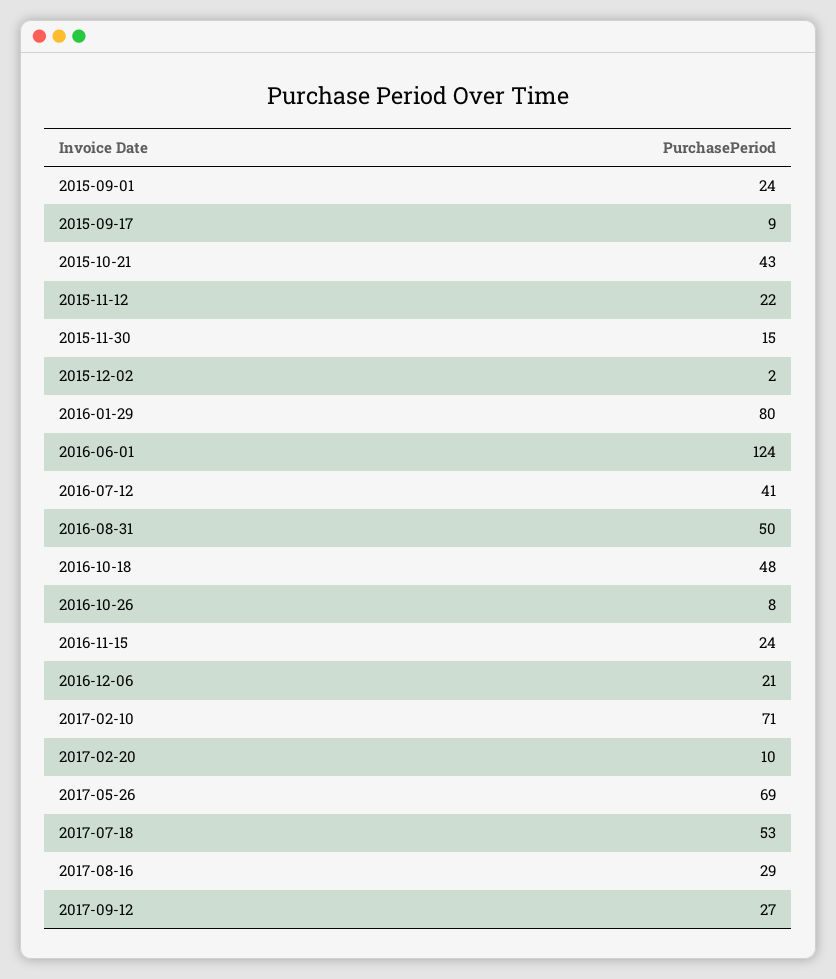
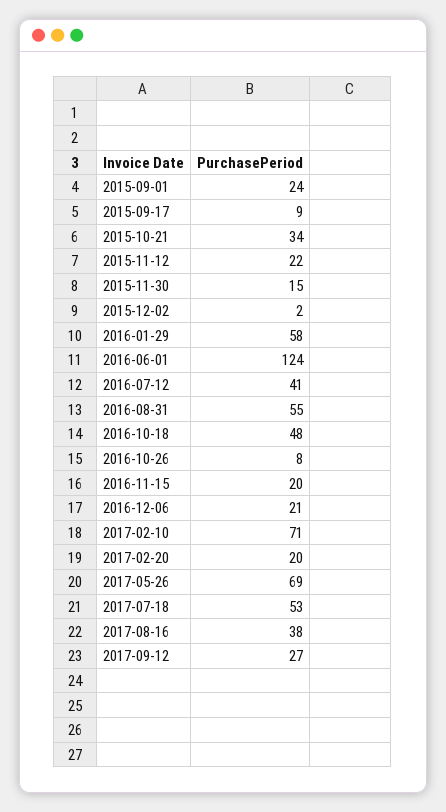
2015-10-21: 43 -> 34
2016-01-29: 80 -> 58
2016-08-31: 50 -> 55
2016-11-15: 24 -> 20
2017-02-20: 10 -> 20
2017-08-16: 29 -> 38

